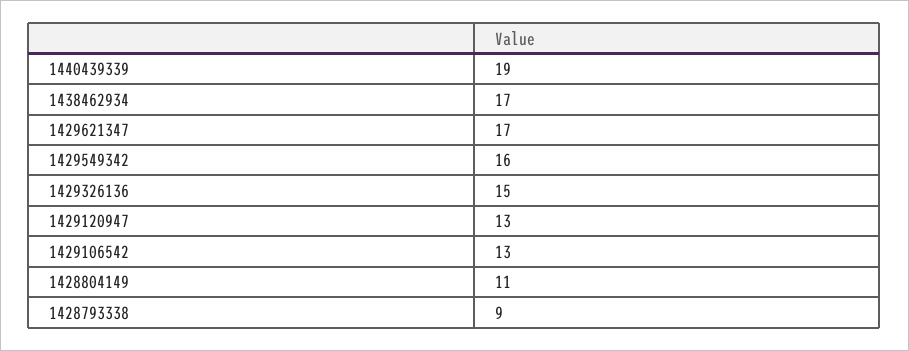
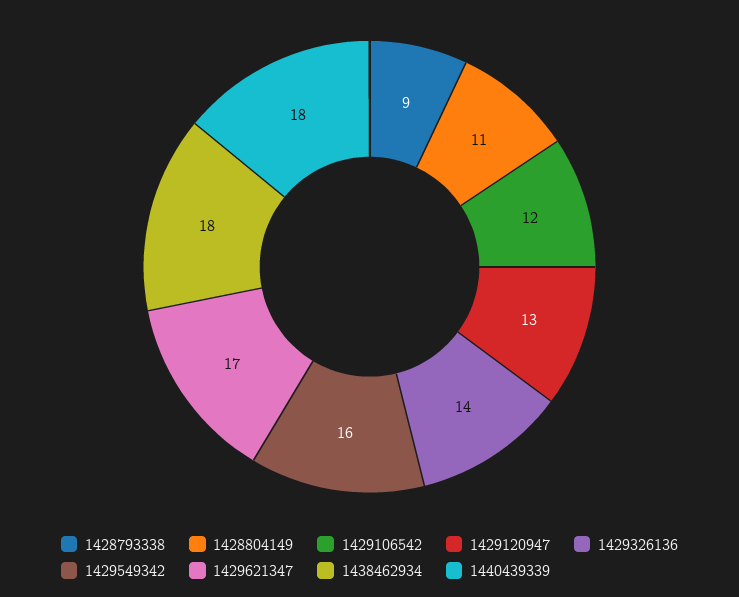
1440439339: 19 -> 18
1438462934: 17 -> 18
1429326136: 15 -> 14
1429106542: 13 -> 12

